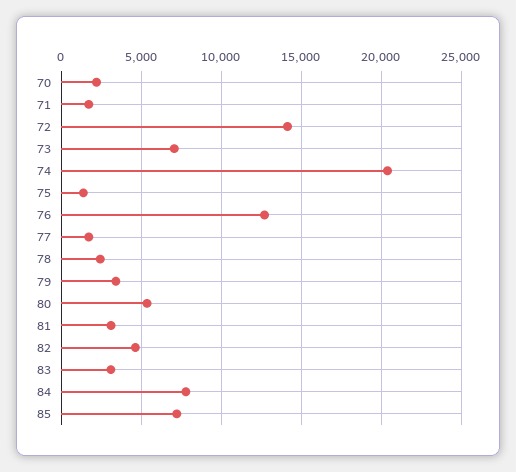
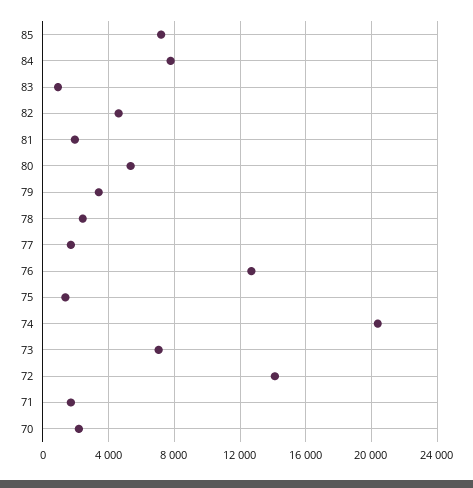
81: 3000 -> 2000
83: 3000 -> 1000

